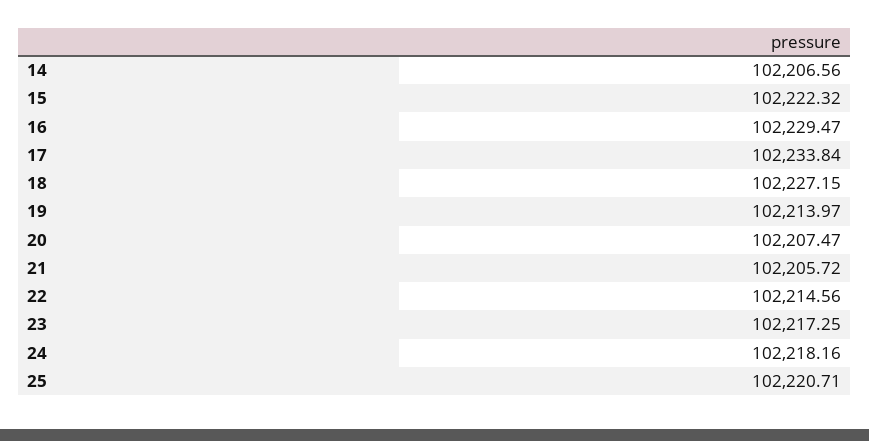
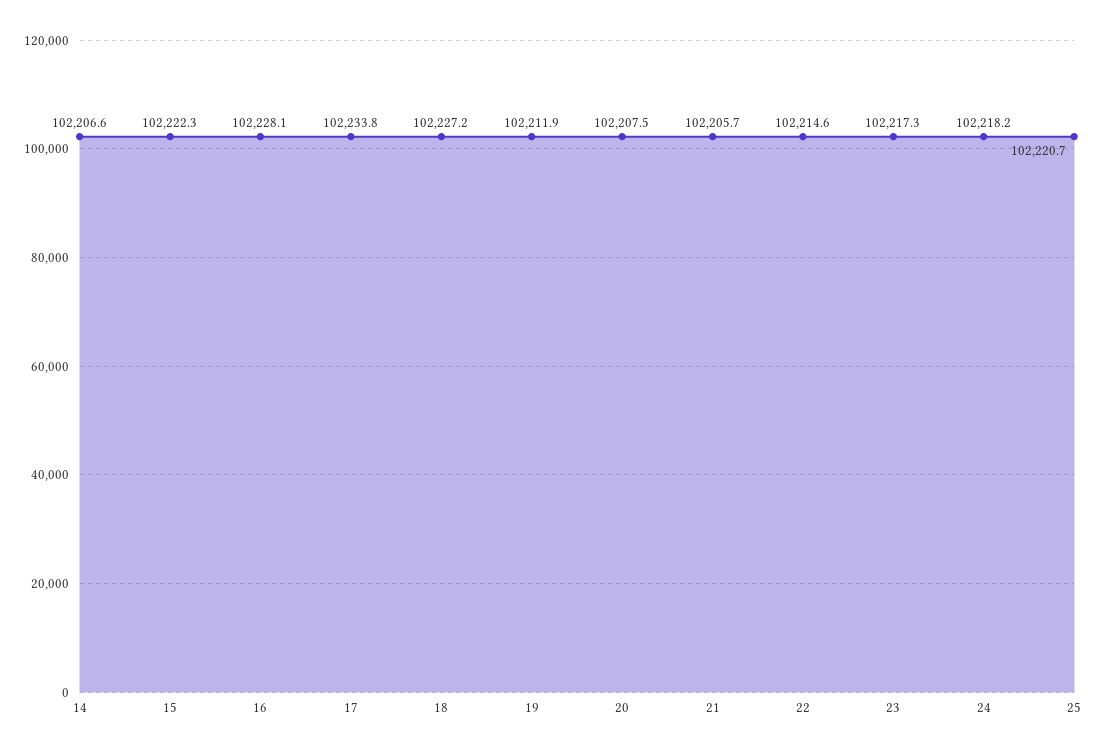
16: 102229.47 -> 102228.1
19: 102213.97 -> 102211.9

